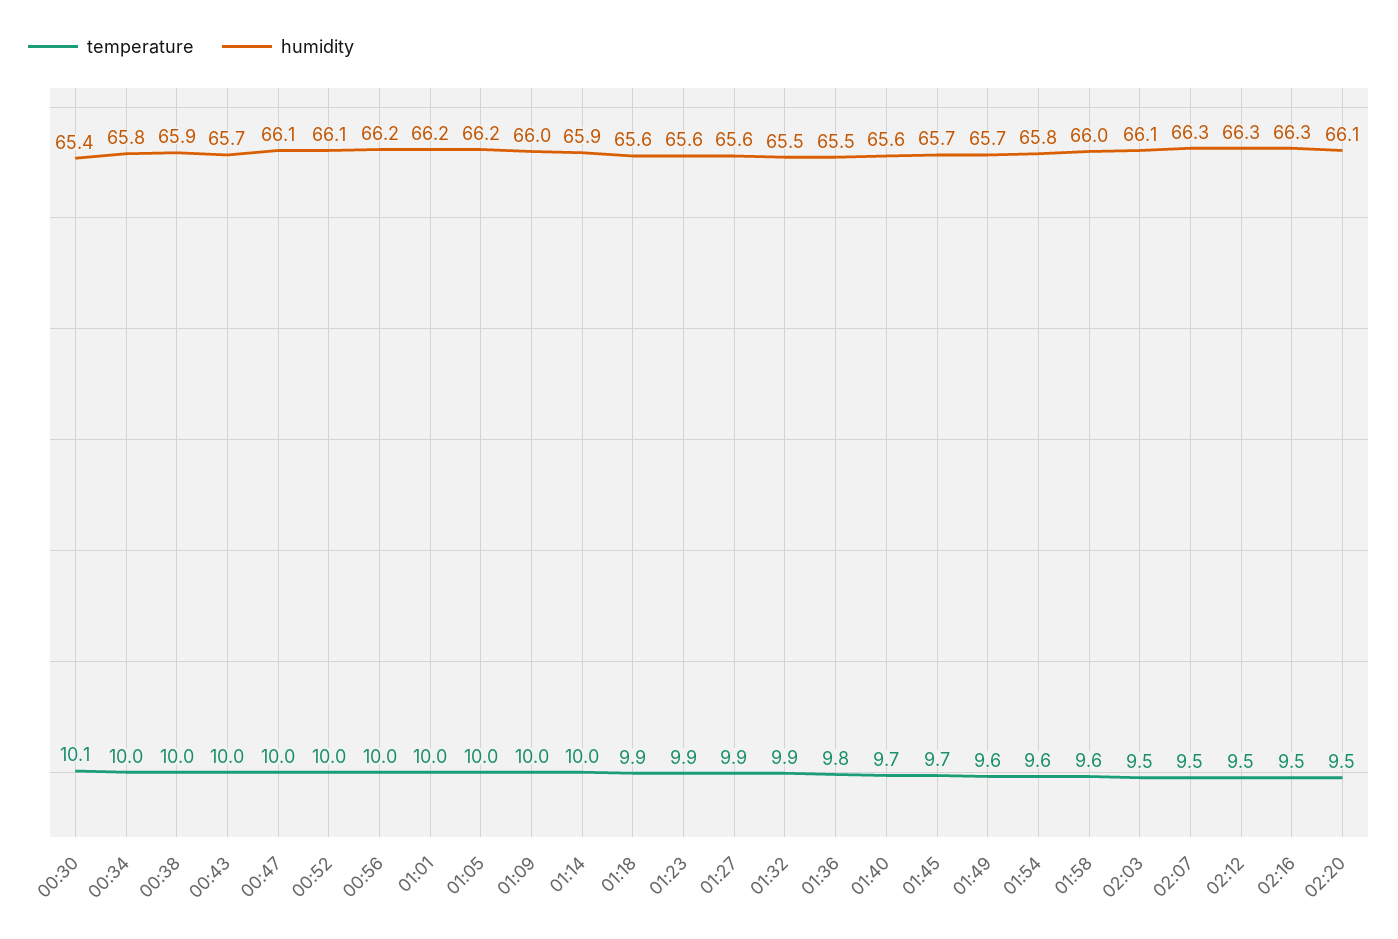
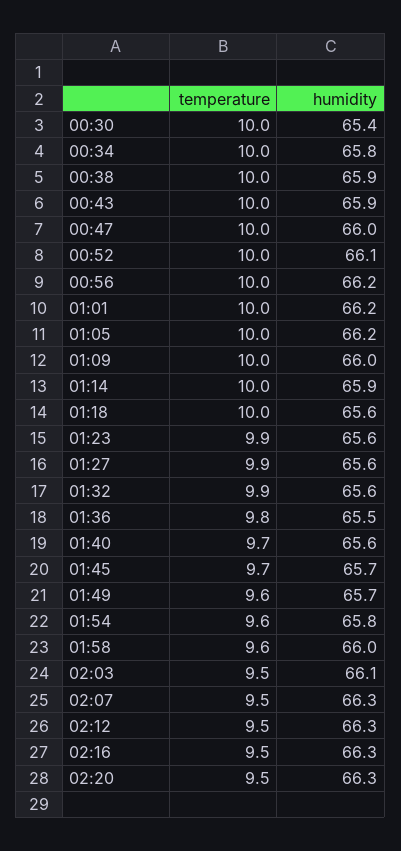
temperature, 00:30: 10.1 -> 10
humidity, 00:43: 65.7 -> 65.9
humidity, 00:47: 66.1 -> 66
temperature, 01:18: 9.9 -> 10
humidity, 01:32: 65.5 -> 65.6
humidity, 02:20: 66.1 -> 66.3

